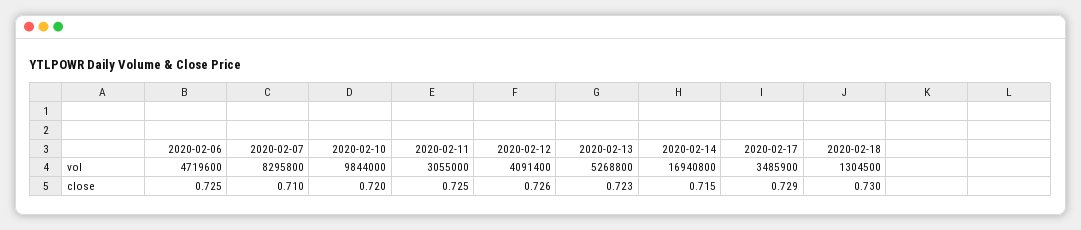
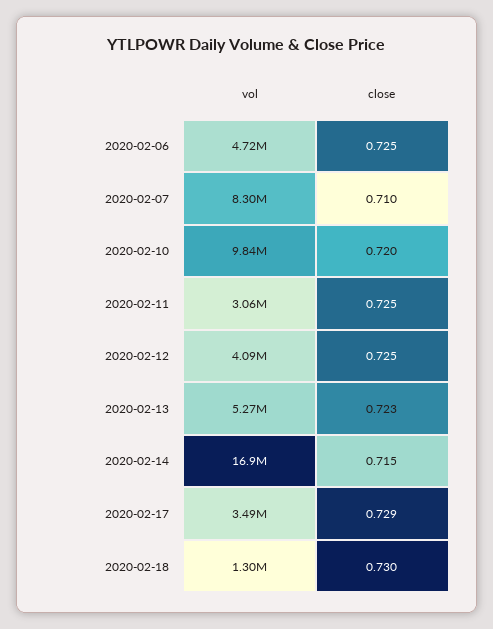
2020-02-12, close: 0.726 -> 0.725

